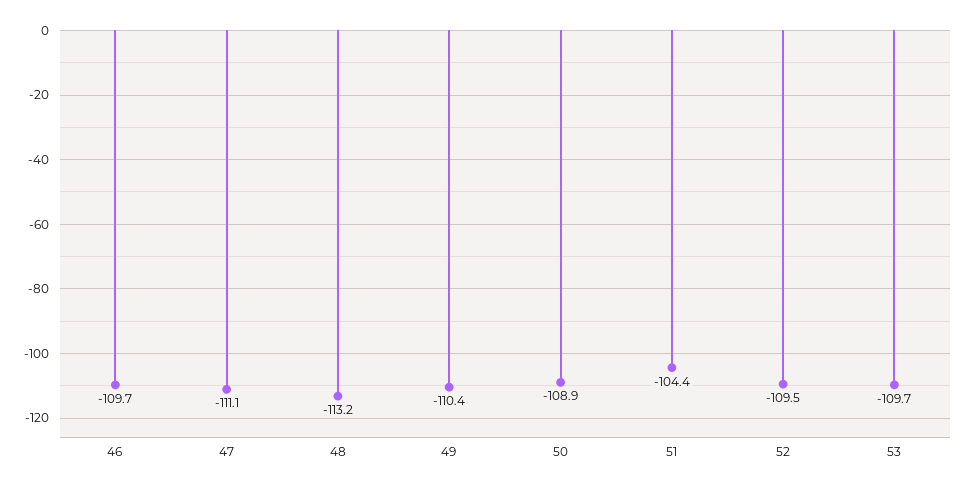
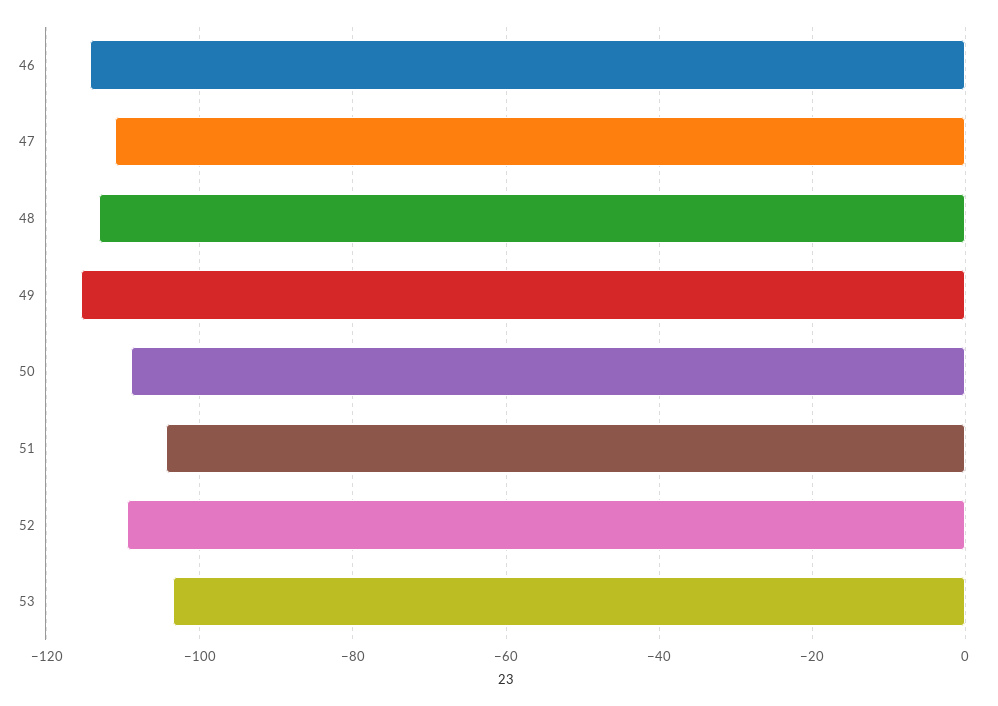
46: -109.7 -> -114
49: -110.4 -> -116
53: -109.7 -> -104

